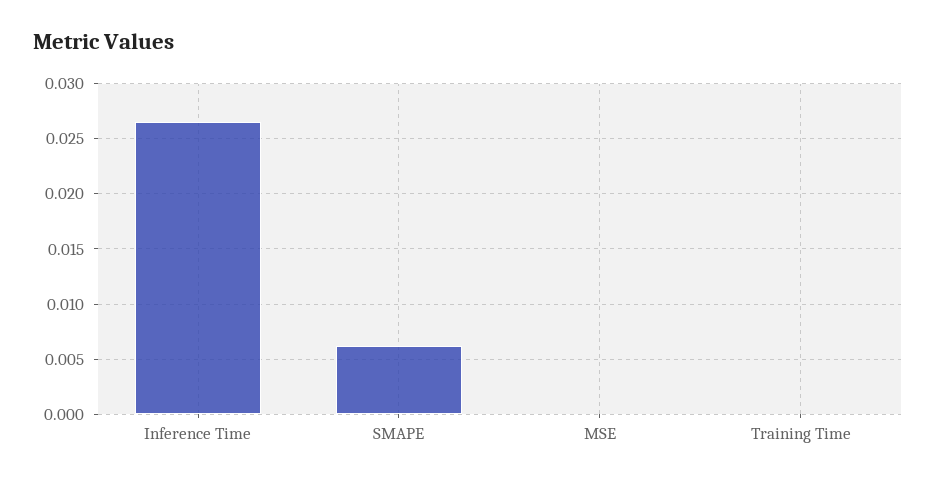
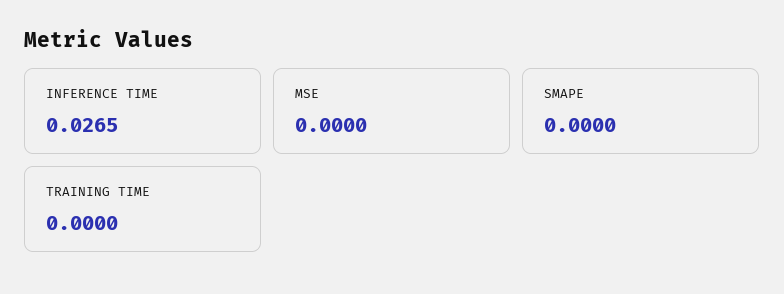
SMAPE: 0.006 -> 0

